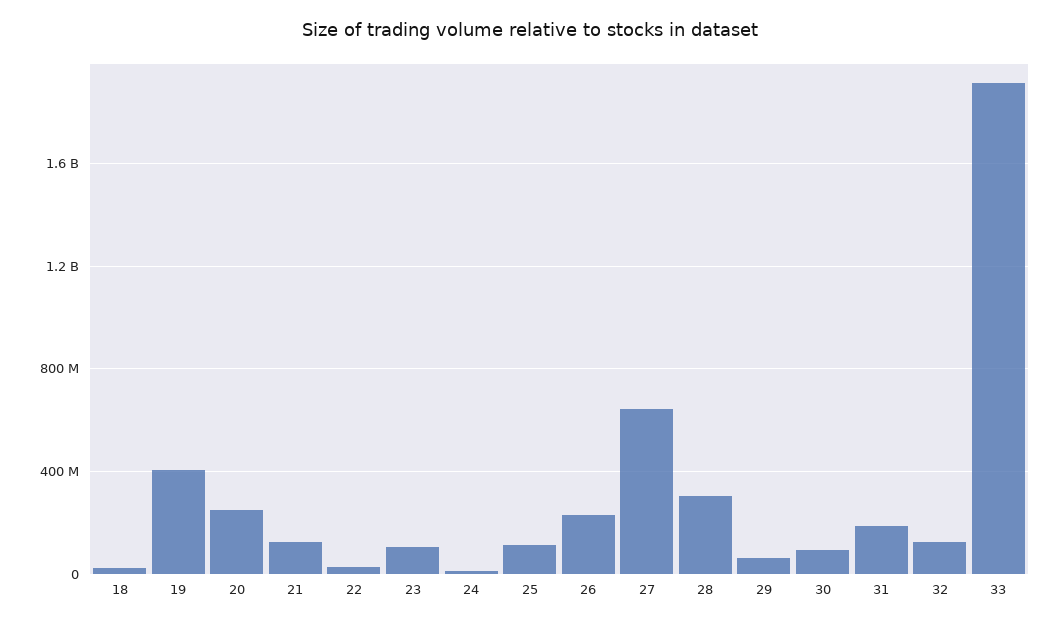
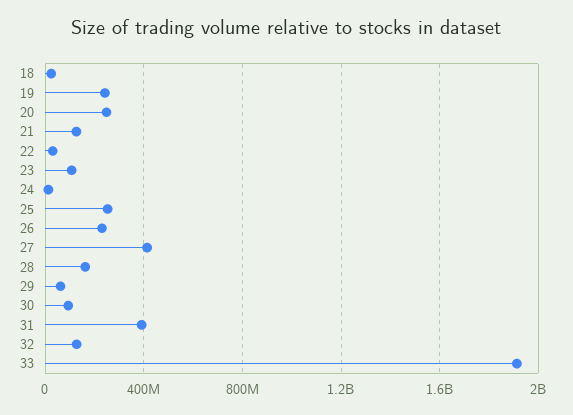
19: 400000000 -> 250000000
25: 100000000 -> 250000000
27: 650000000 -> 400000000
28: 300000000 -> 150000000
31: 200000000 -> 400000000

